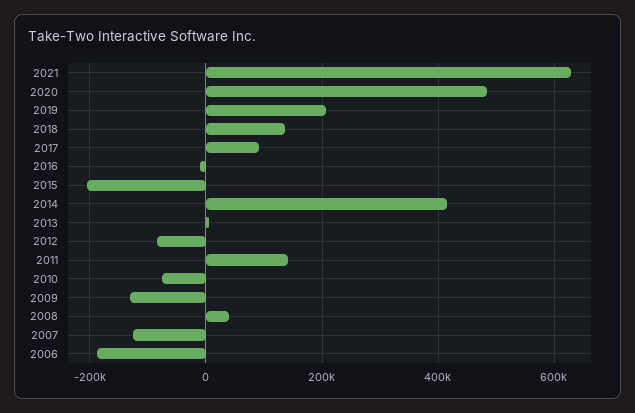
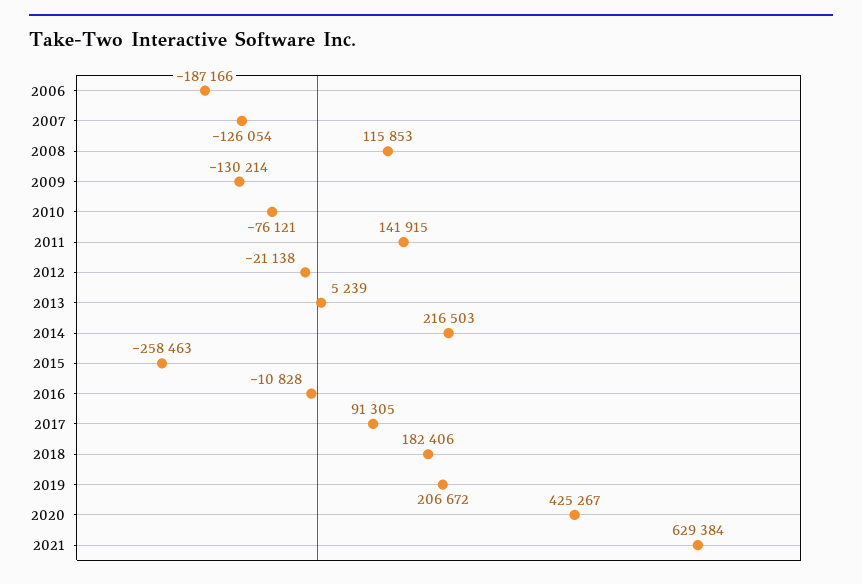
2020: 480000 -> 425267
2018: 140000 -> 182406
2015: -200000 -> -258463
2014: 420000 -> 216503
2012: -80000 -> -21138
2008: 40000 -> 115853

